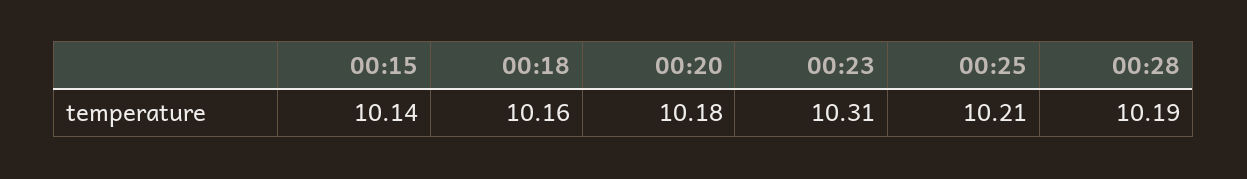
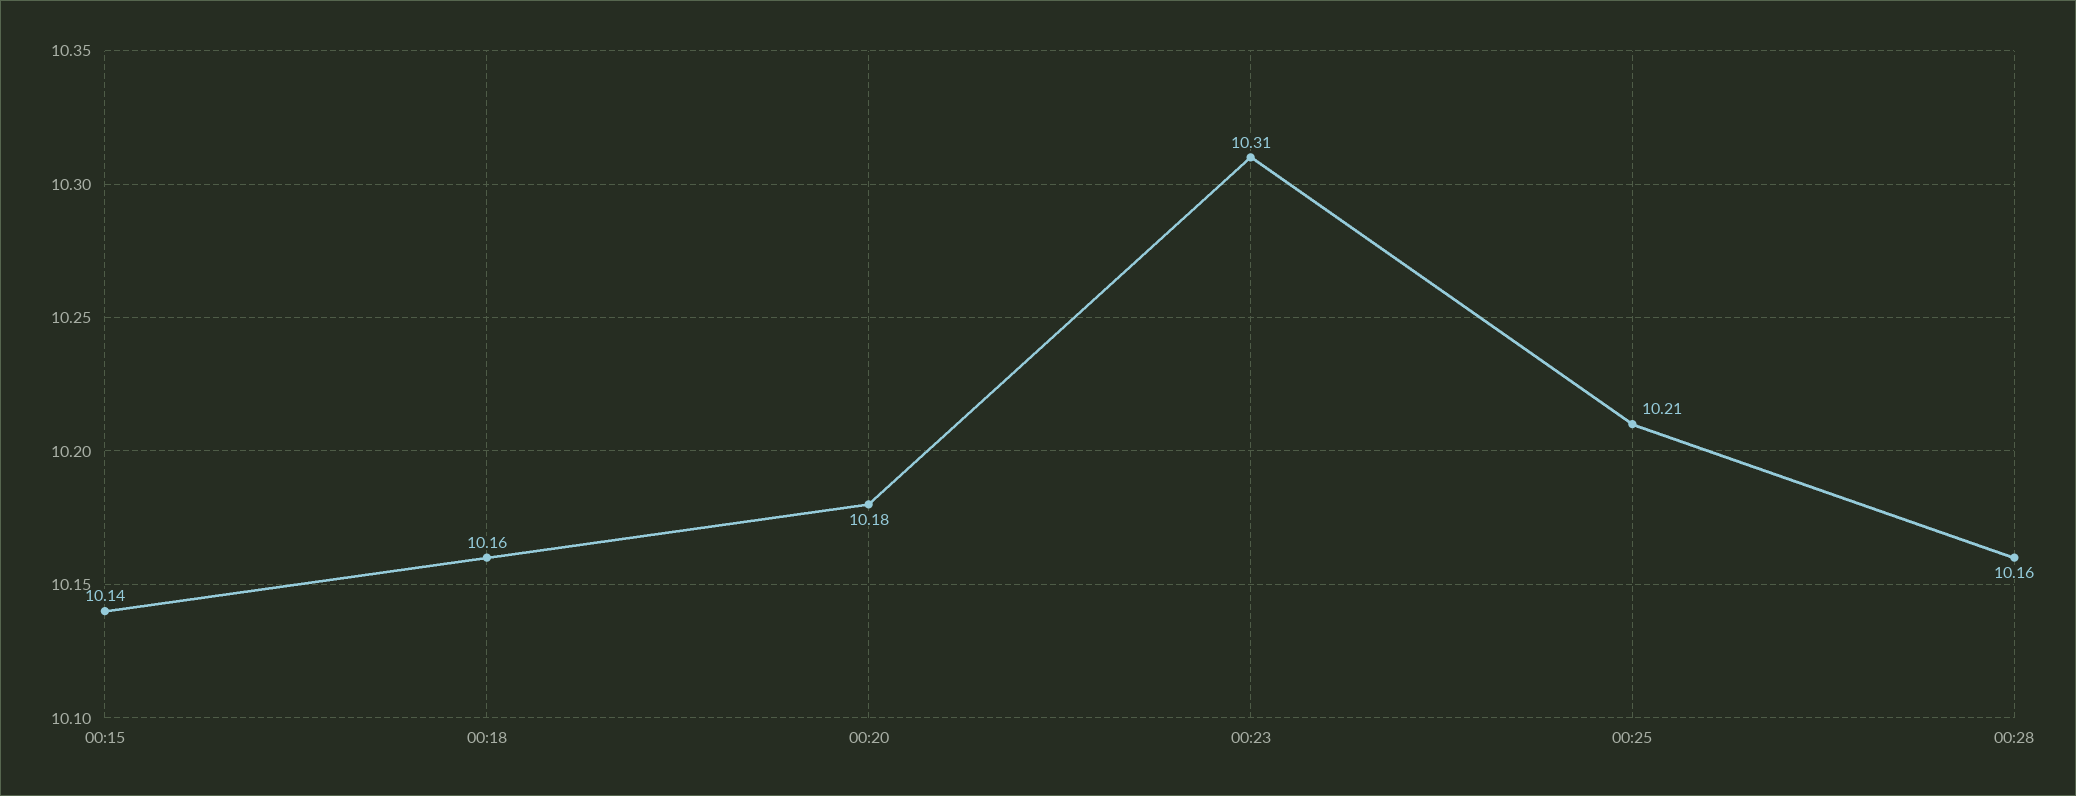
00:28: 10.19 -> 10.16

